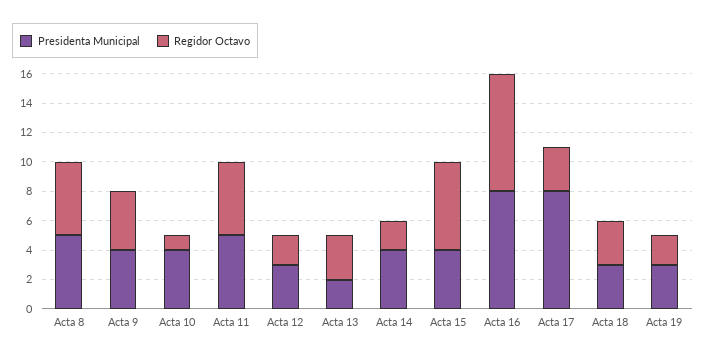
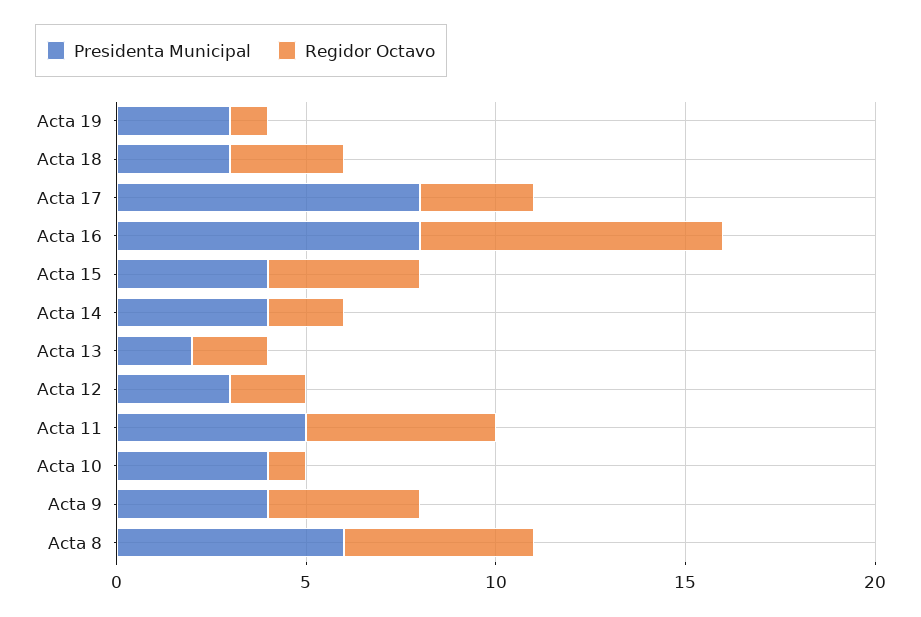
Presidenta Municipal, Acta 8: 5 -> 6
Regidor Octavo, Acta 13: 3 -> 2
Regidor Octavo, Acta 15: 6 -> 4
Regidor Octavo, Acta 19: 2 -> 1

